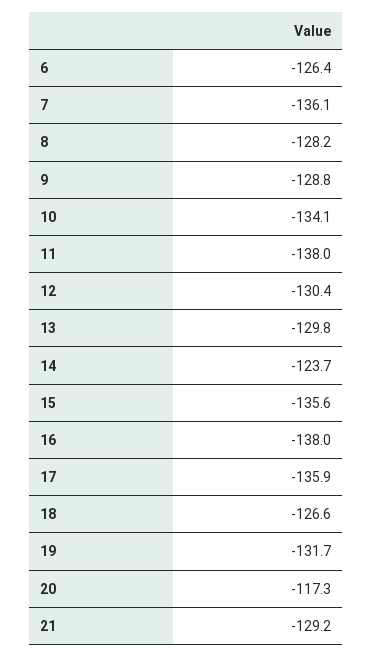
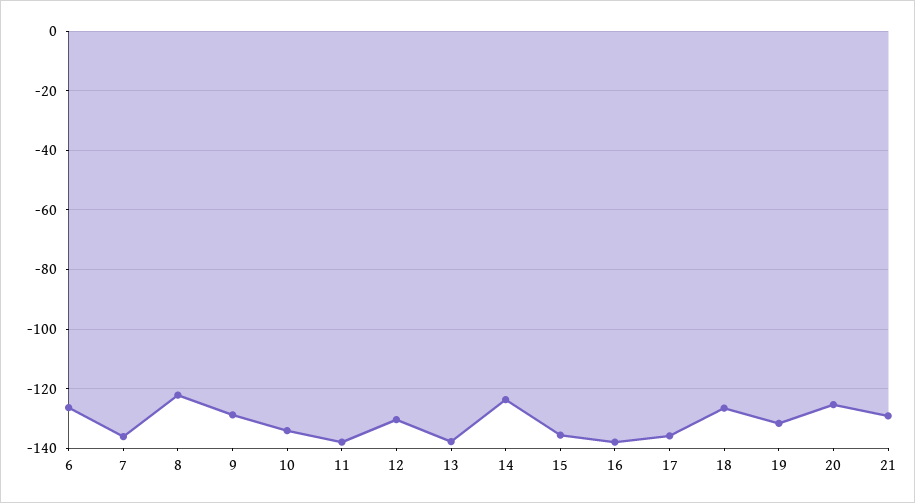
8: -128.2 -> -122.5
13: -129.8 -> -137.5
20: -117.3 -> -125

